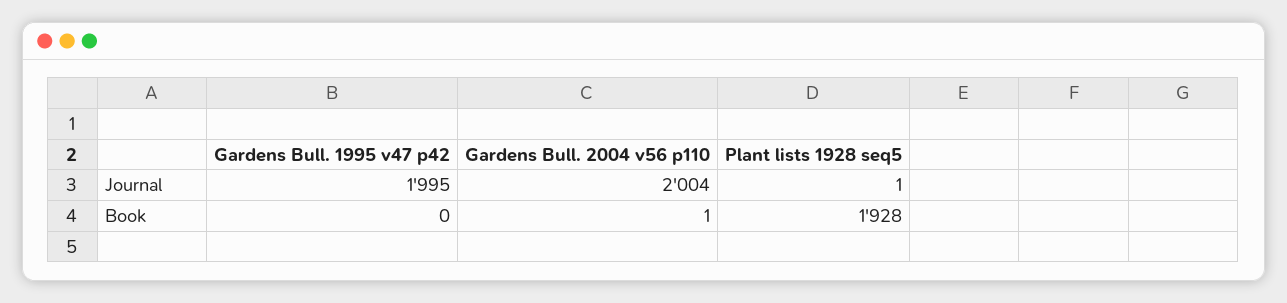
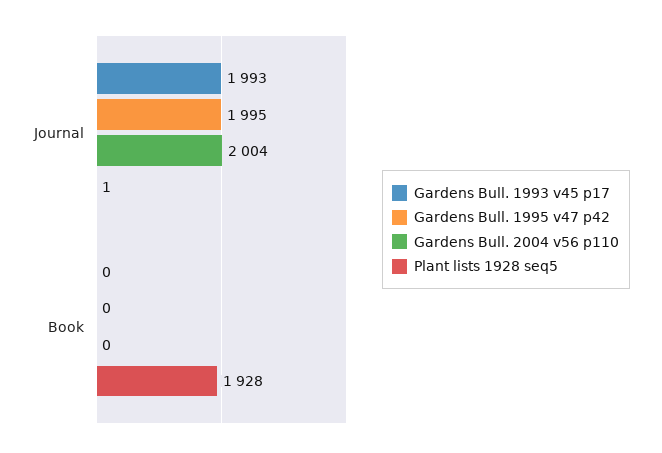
Gardens Bull. 2004 v56 p110, Book: 1 -> 0
Gardens Bull. 1993 v45 p17, Journal: none -> 1993
Gardens Bull. 1993 v45 p17, Book: none -> 0

